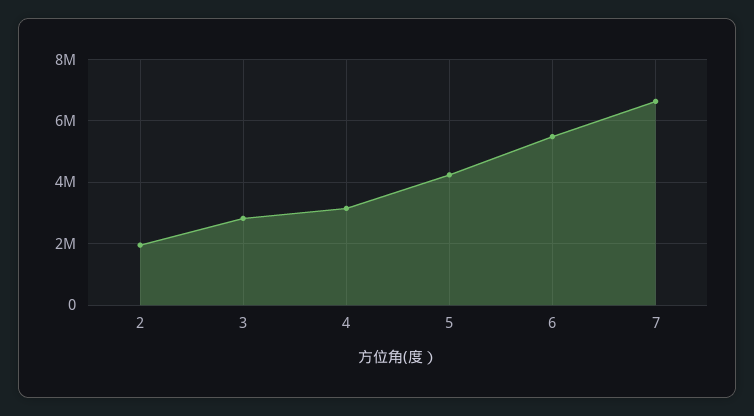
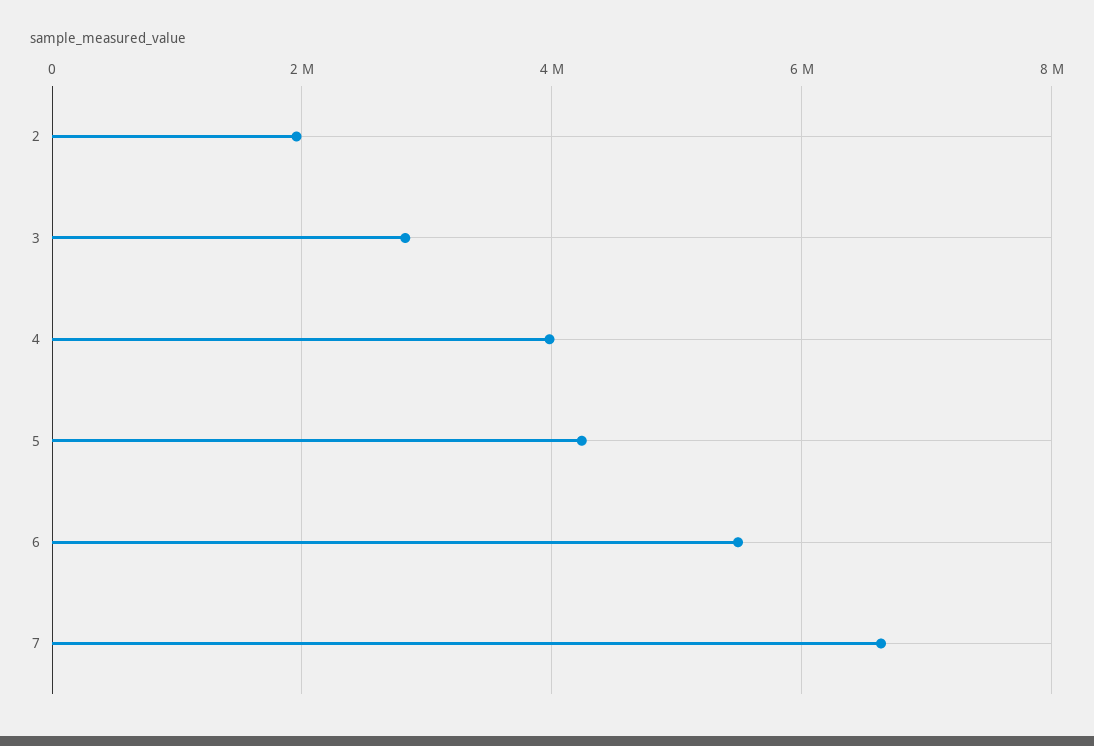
4: 3200000 -> 4000000

